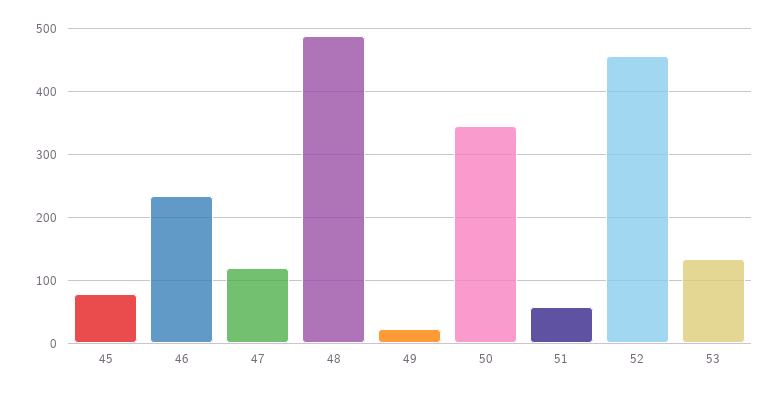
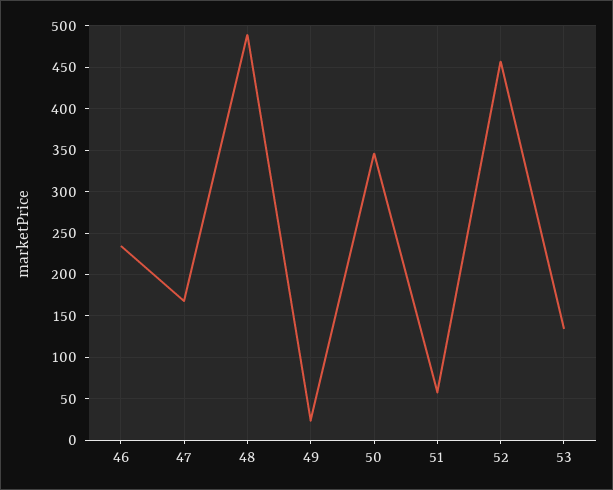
45: 80 -> none
47: 120 -> 170

